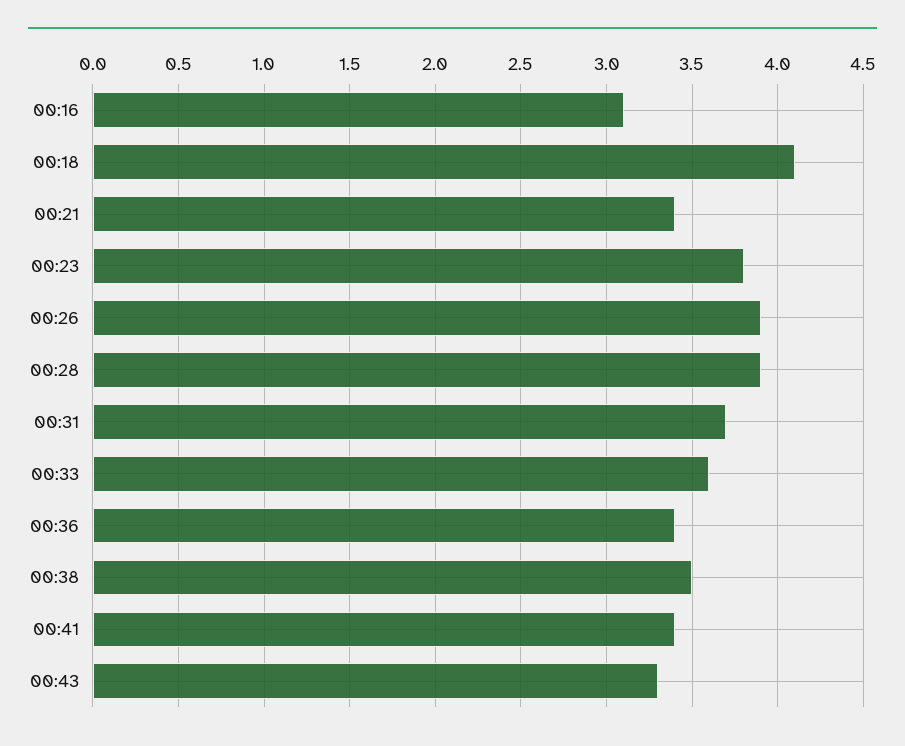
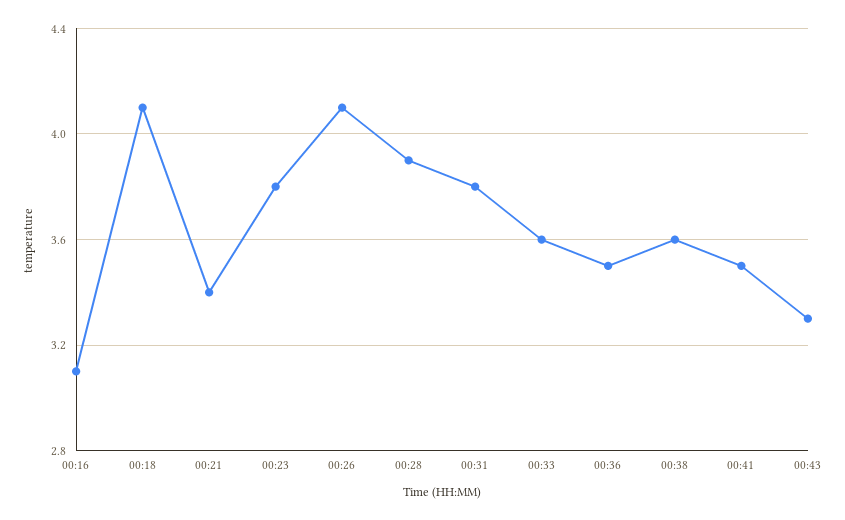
00:26: 3.9 -> 4.1
00:31: 3.7 -> 3.8
00:36: 3.4 -> 3.5
00:38: 3.5 -> 3.6
00:41: 3.4 -> 3.5

